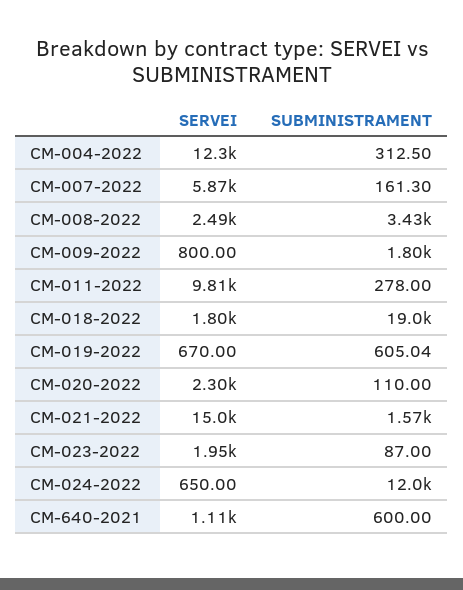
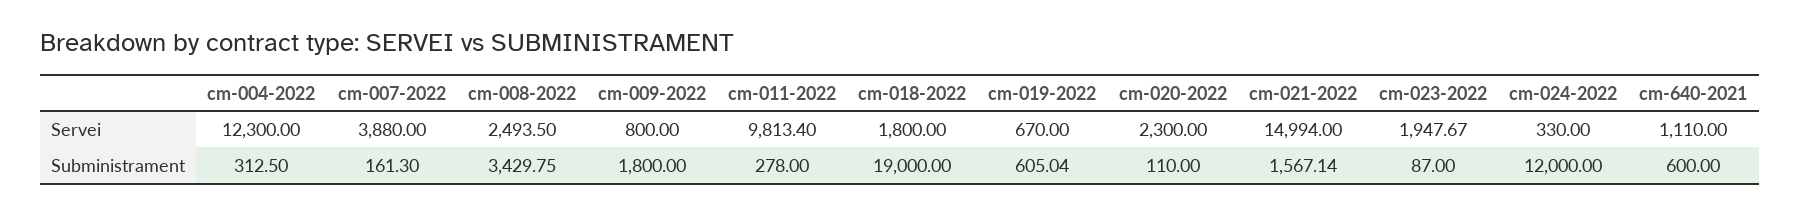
SERVEI, CM-007-2022: 5870 -> 3880
SERVEI, CM-024-2022: 650 -> 330

